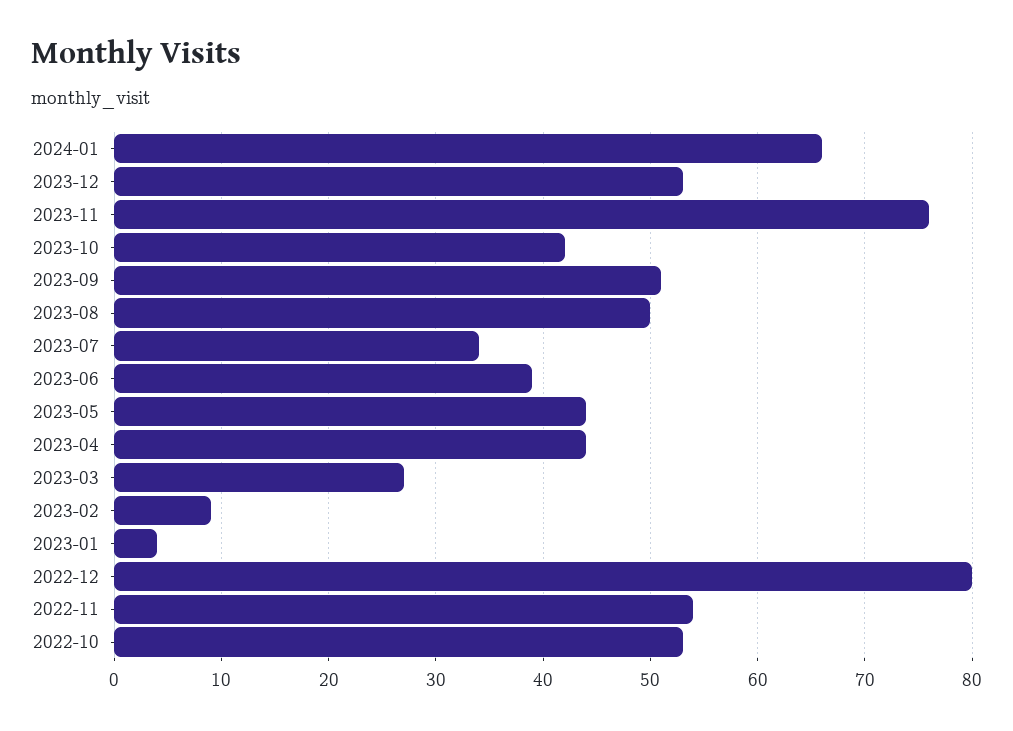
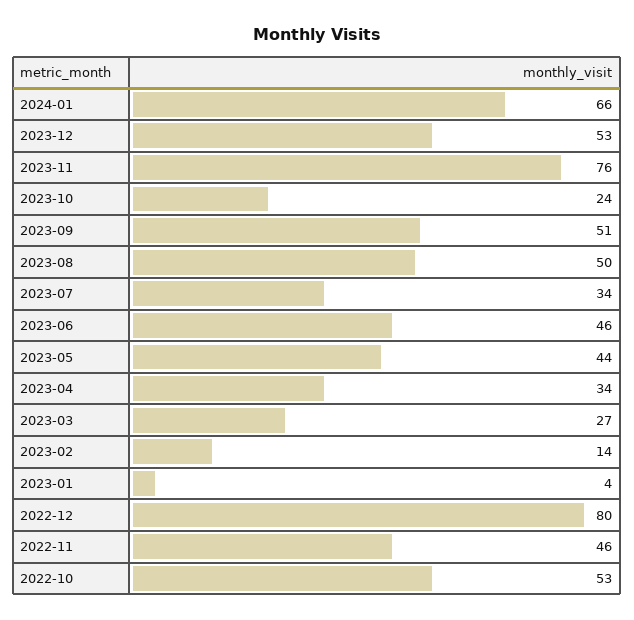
2023-10: 42 -> 24
2023-06: 39 -> 46
2023-04: 44 -> 34
2023-02: 9 -> 14
2022-11: 54 -> 46

